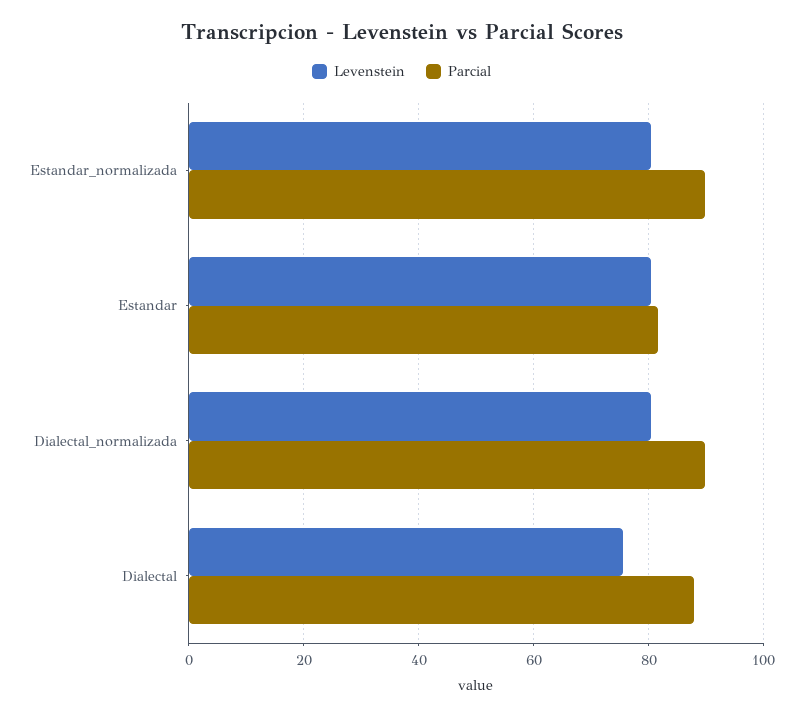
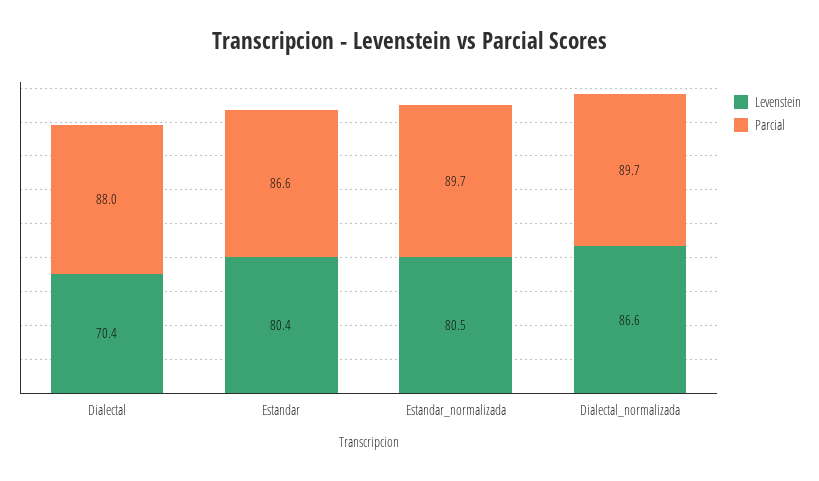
Parcial, Estandar: 82 -> 86.6
Levenstein, Dialectal_normalizada: 80 -> 86.6
Levenstein, Dialectal: 76 -> 70.4

